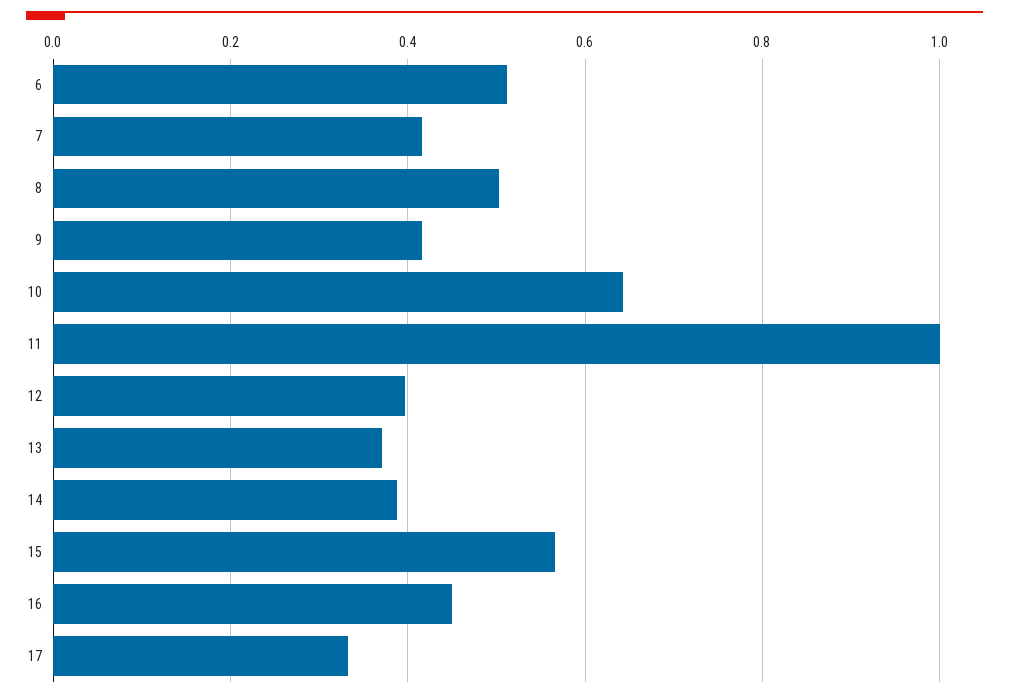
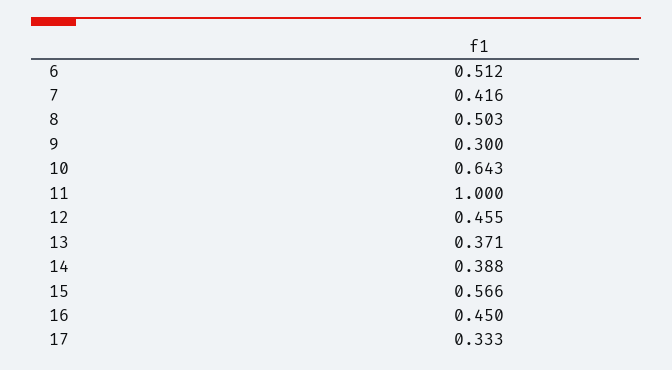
9: 0.42 -> 0.3
12: 0.4 -> 0.455

